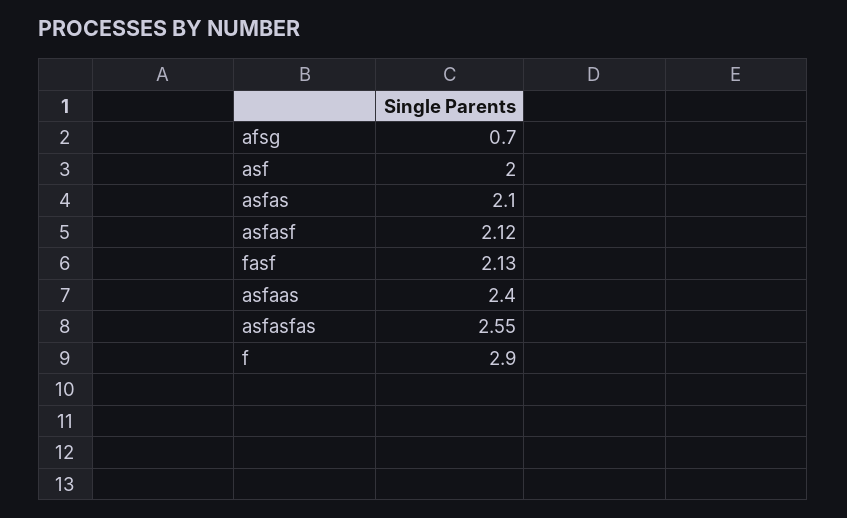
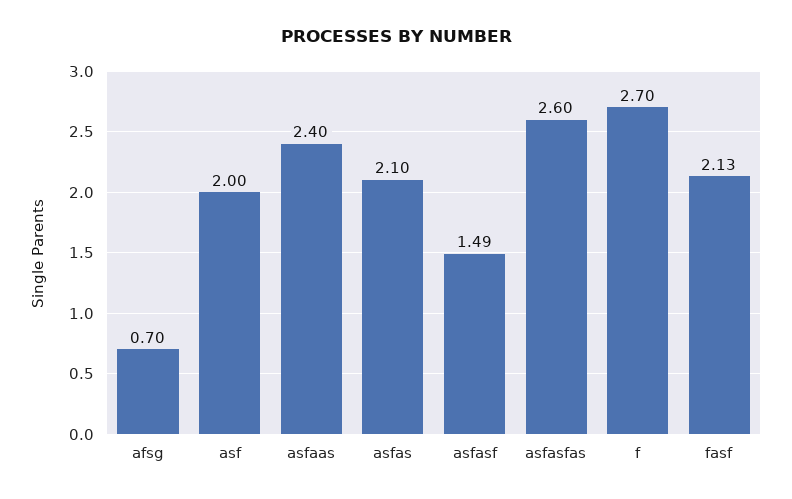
asfasf: 2.12 -> 1.49
asfasfas: 2.55 -> 2.6
f: 2.9 -> 2.7

